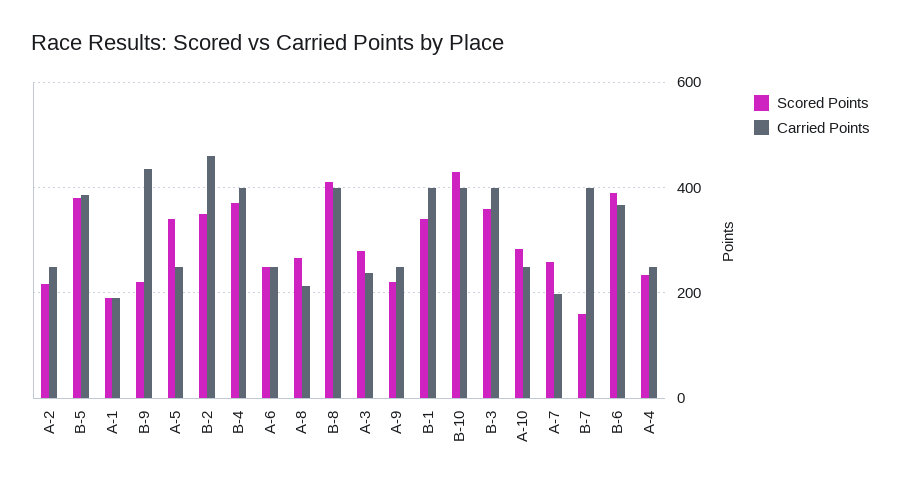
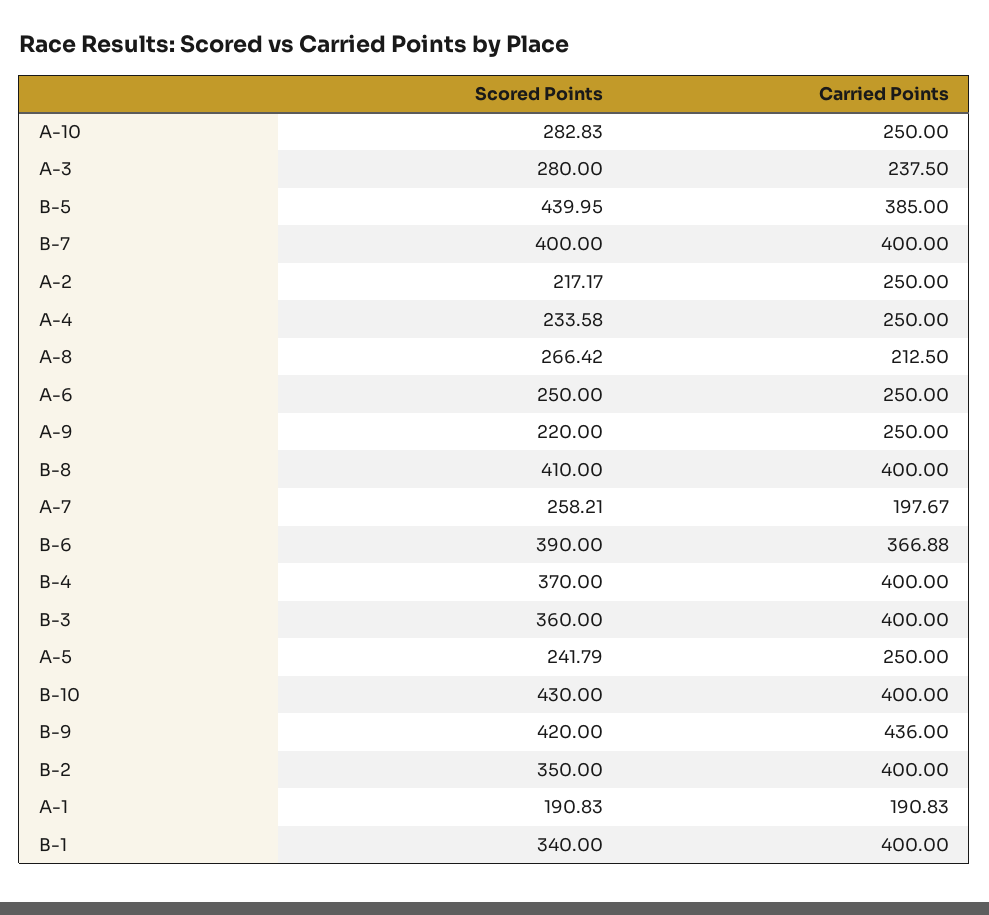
Scored Points, B-5: 380 -> 439.95
Scored Points, B-9: 220 -> 420
Scored Points, A-5: 340 -> 241.79
Carried Points, B-2: 460 -> 400
Scored Points, B-7: 160 -> 400

